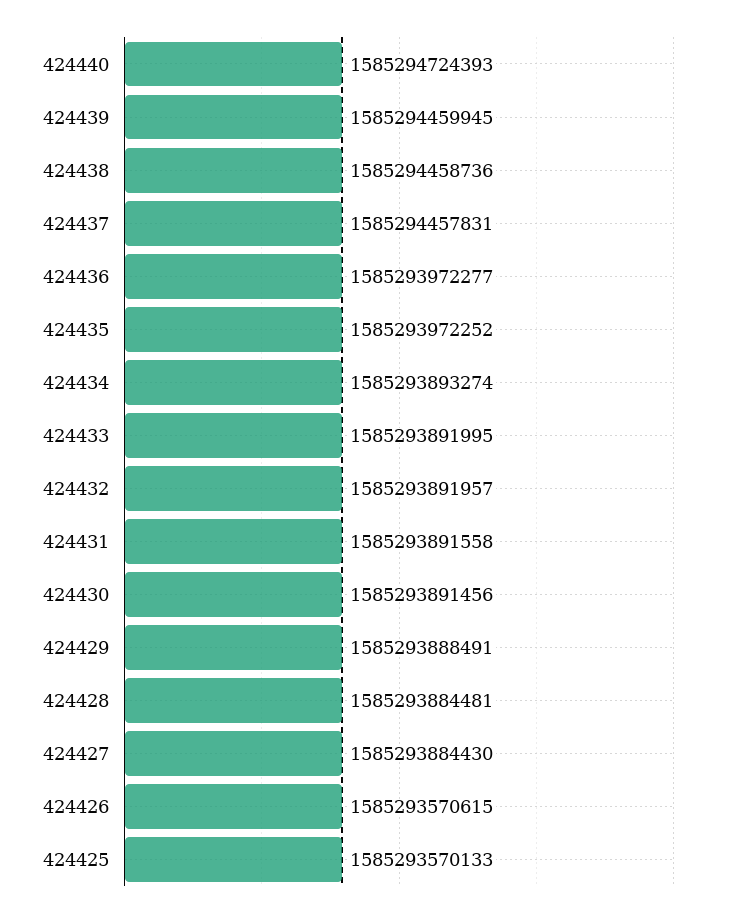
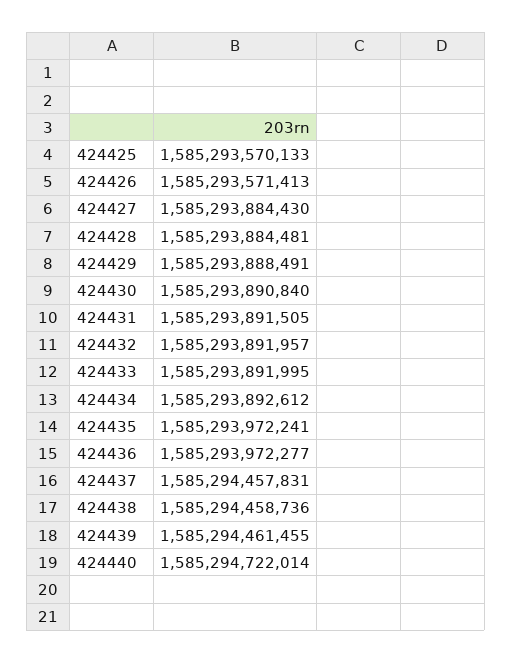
424440: 1585294724393 -> 1585294722014
424439: 1585294459945 -> 1585294461455
424435: 1585293972252 -> 1585293972241
424434: 1585293893274 -> 1585293892612
424431: 1585293891558 -> 1585293891505
424430: 1585293891456 -> 1585293890840
424426: 1585293570615 -> 1585293571413

